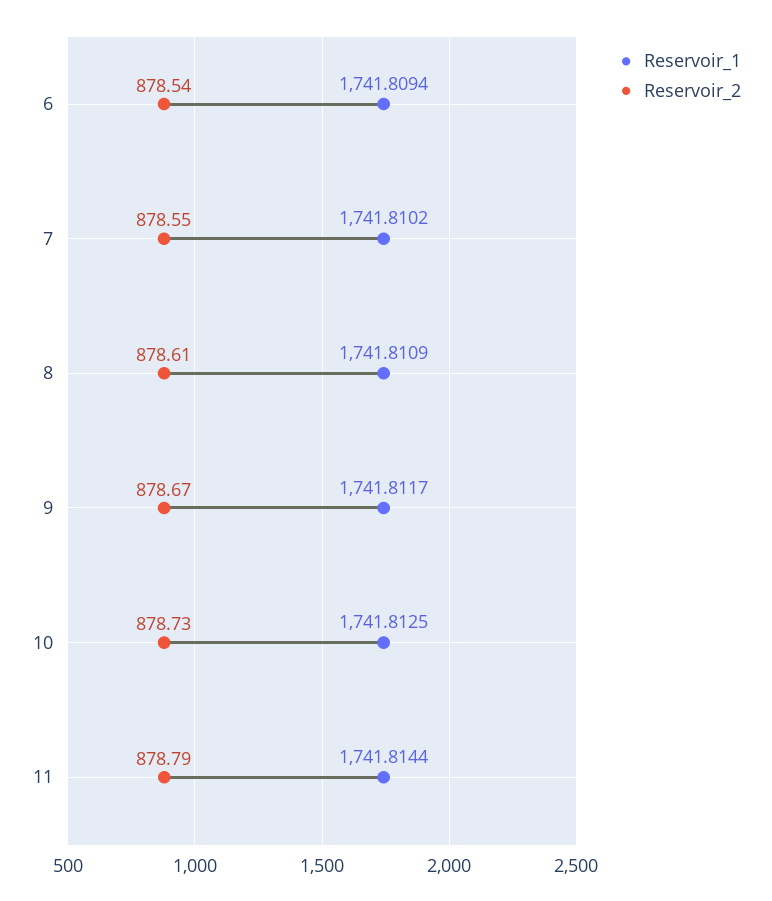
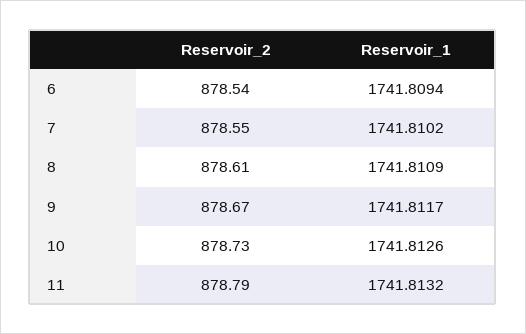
Reservoir_1, 10: 1741.8125 -> 1741.8126
Reservoir_1, 11: 1741.8144 -> 1741.8132

